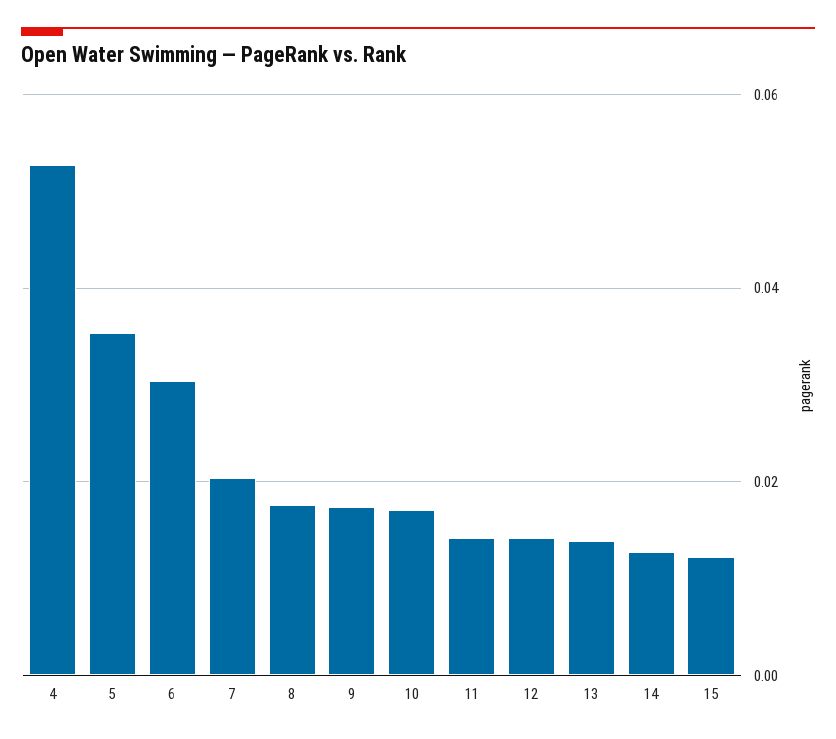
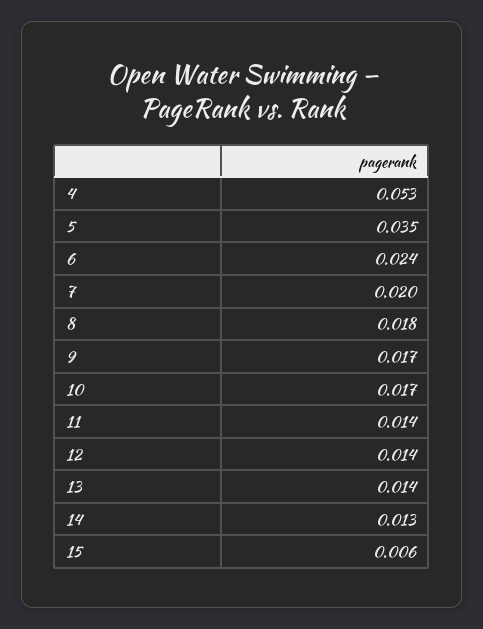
6: 0.03 -> 0.024
15: 0.012 -> 0.006

